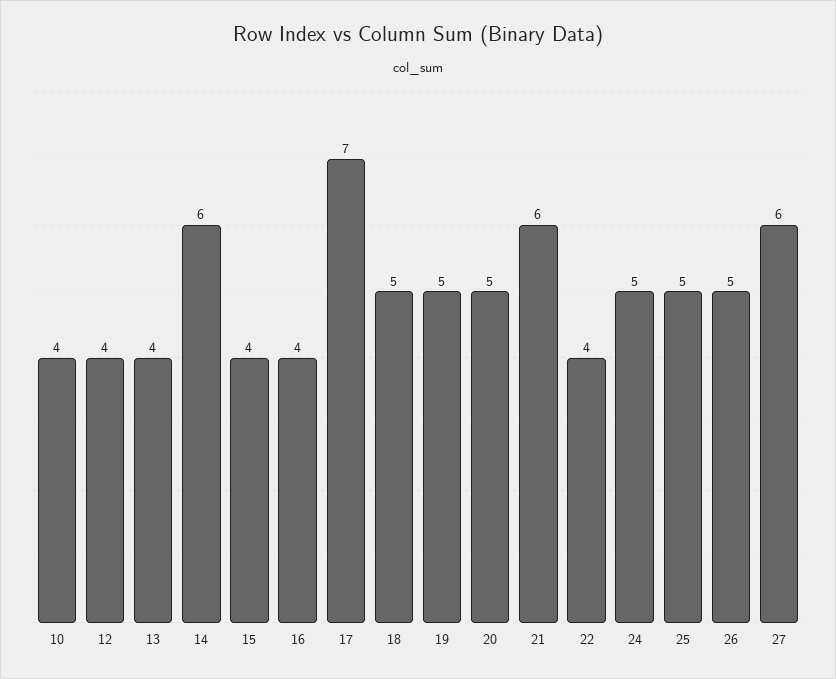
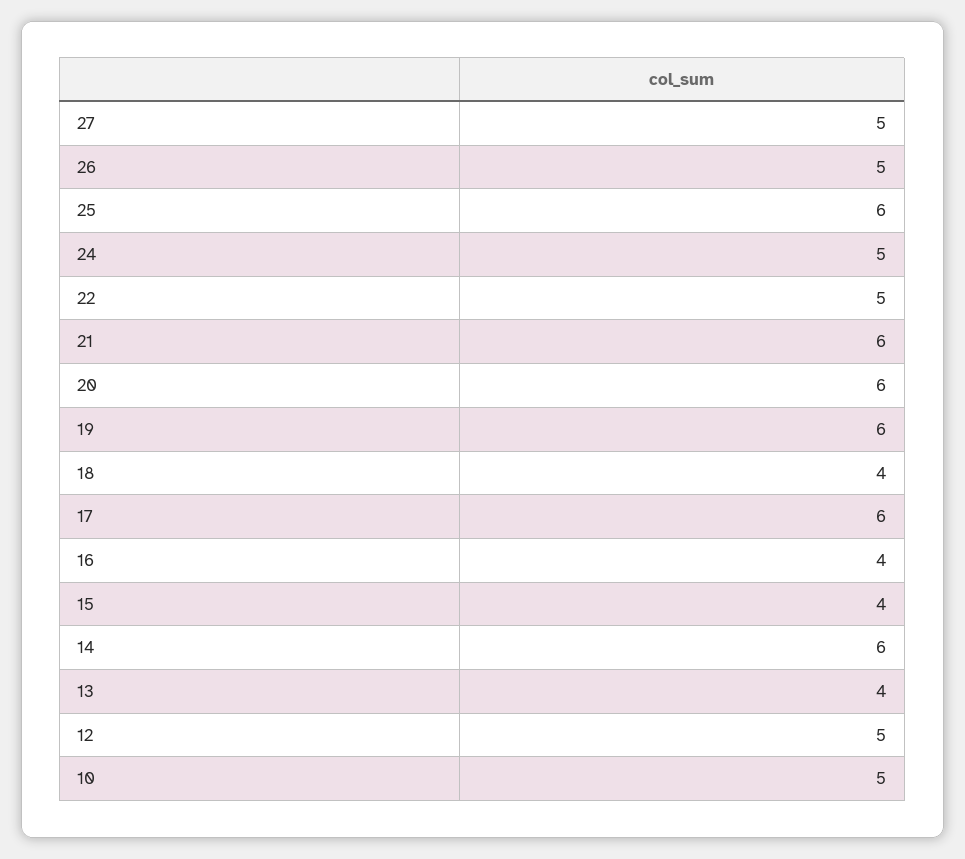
10: 4 -> 5
12: 4 -> 5
17: 7 -> 6
18: 5 -> 4
19: 5 -> 6
20: 5 -> 6
22: 4 -> 5
25: 5 -> 6
27: 6 -> 5

